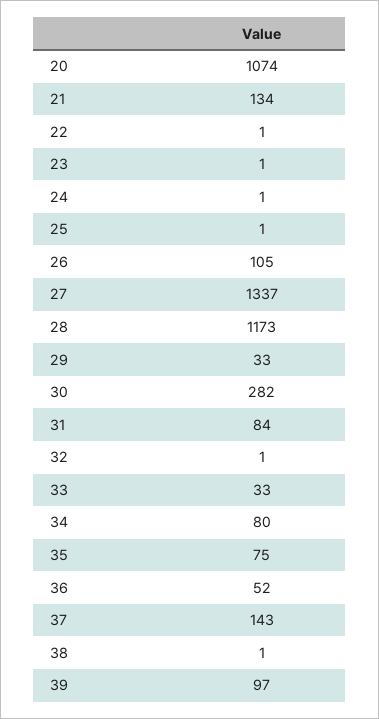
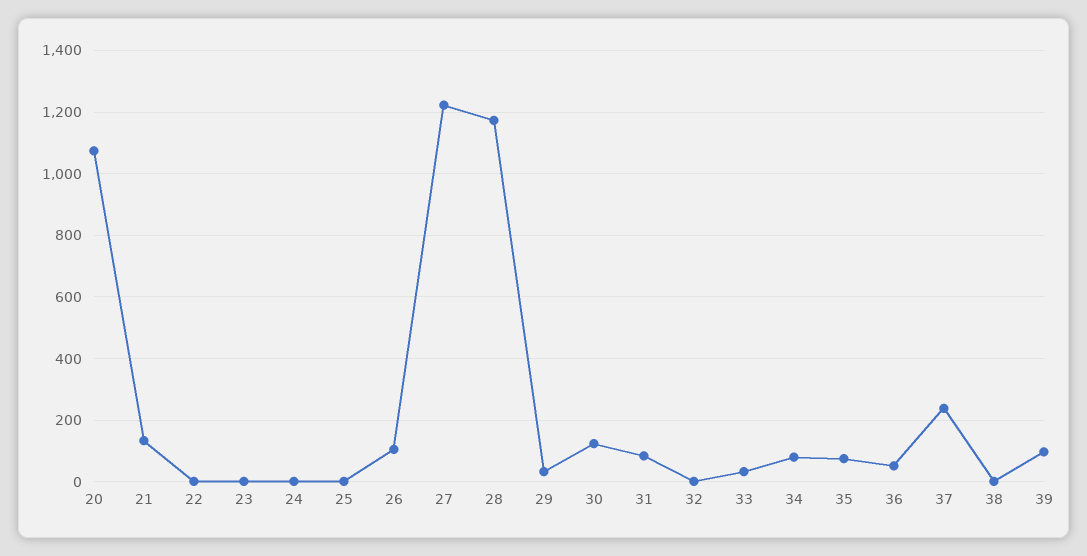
27: 1337 -> 1220
30: 282 -> 120
37: 143 -> 240

